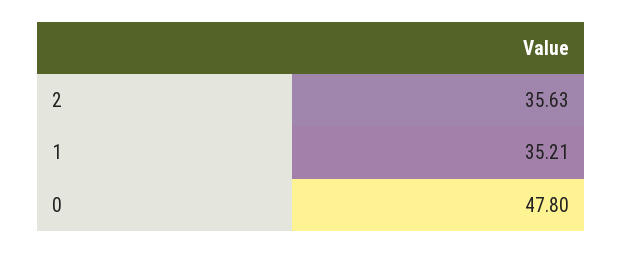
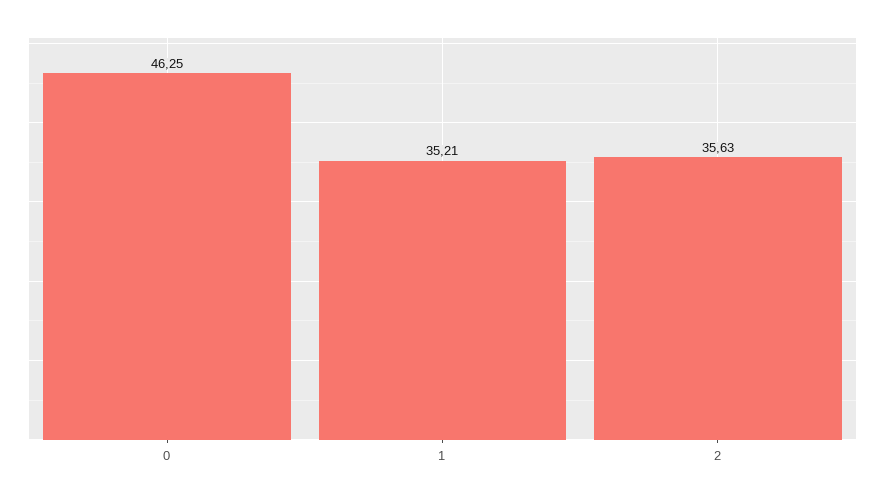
0: 47.8 -> 46.25

